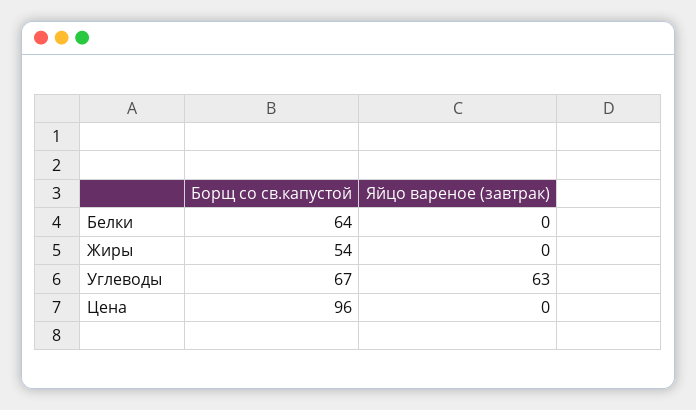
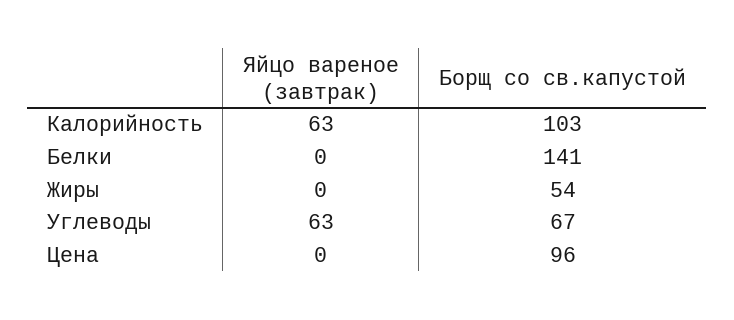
Борщ со св.капустой, Белки: 64 -> 141
Яйцо вареное (завтрак), Калорийность: none -> 63
Борщ со св.капустой, Калорийность: none -> 103

